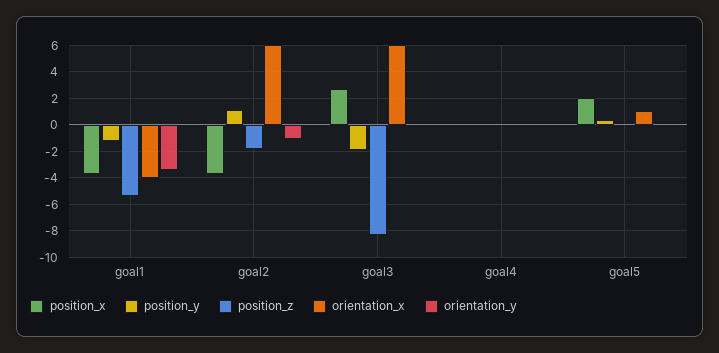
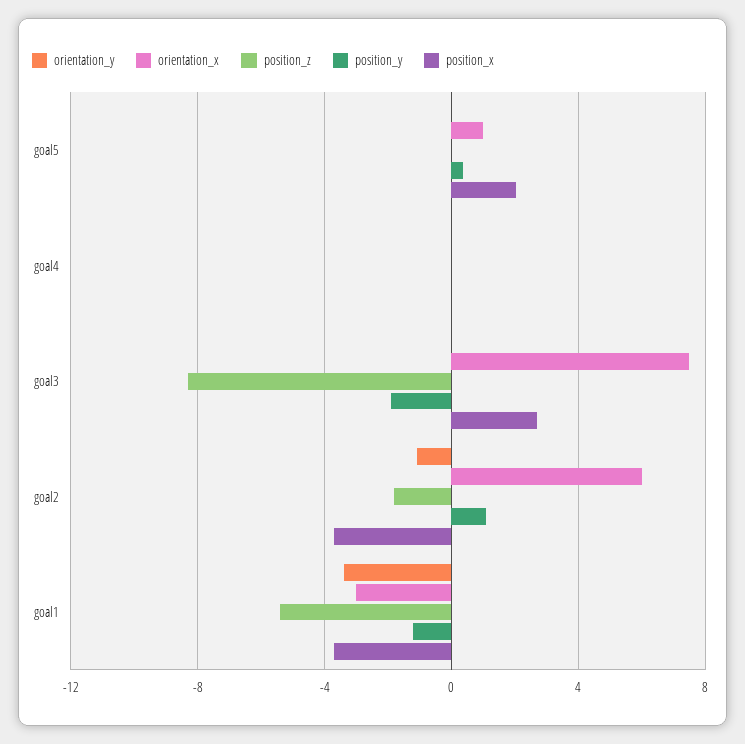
orientation_x, goal1: -4 -> -3
orientation_x, goal3: 6 -> 7.5

